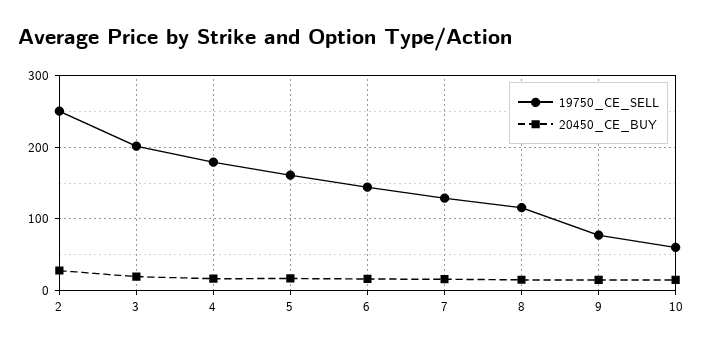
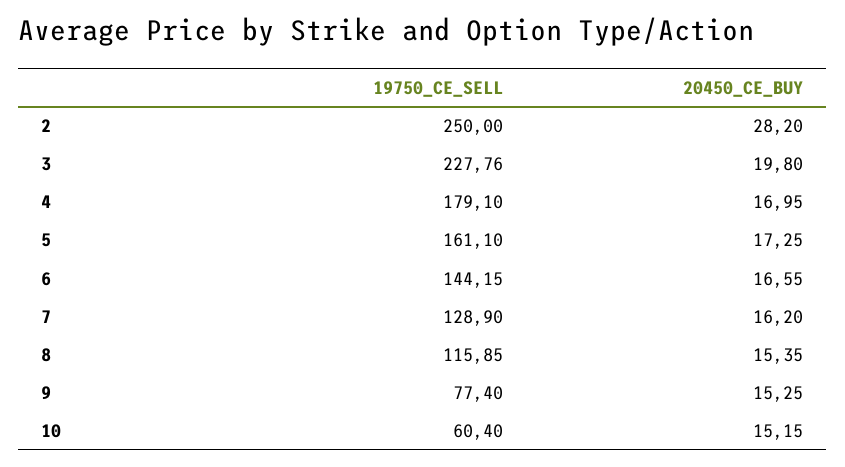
19750_CE_SELL, 3: 200 -> 227.76

